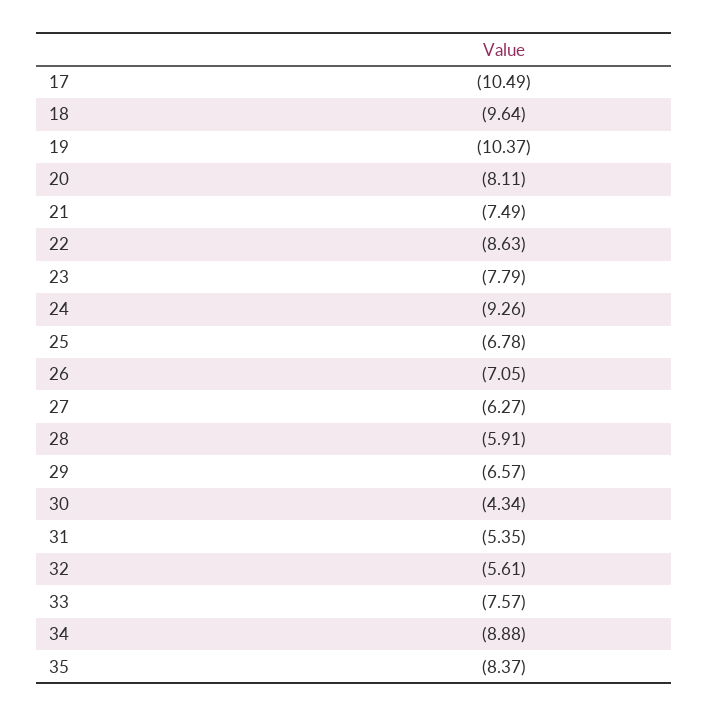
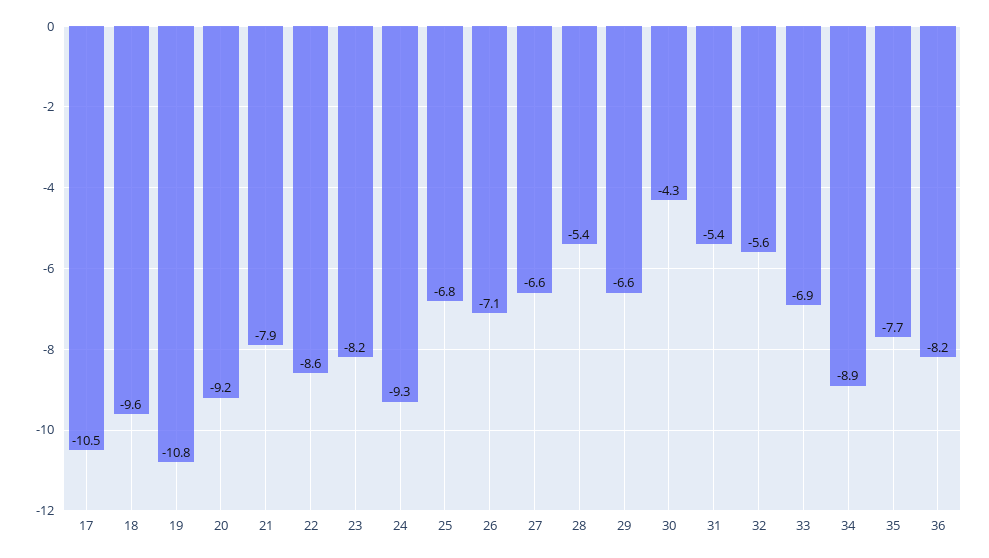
19: -10.37 -> -10.8
20: -8.11 -> -9.2
21: -7.49 -> -7.9
23: -7.79 -> -8.2
27: -6.27 -> -6.6
28: -5.91 -> -5.4
33: -7.57 -> -6.9
35: -8.37 -> -7.7
36: none -> -8.2

